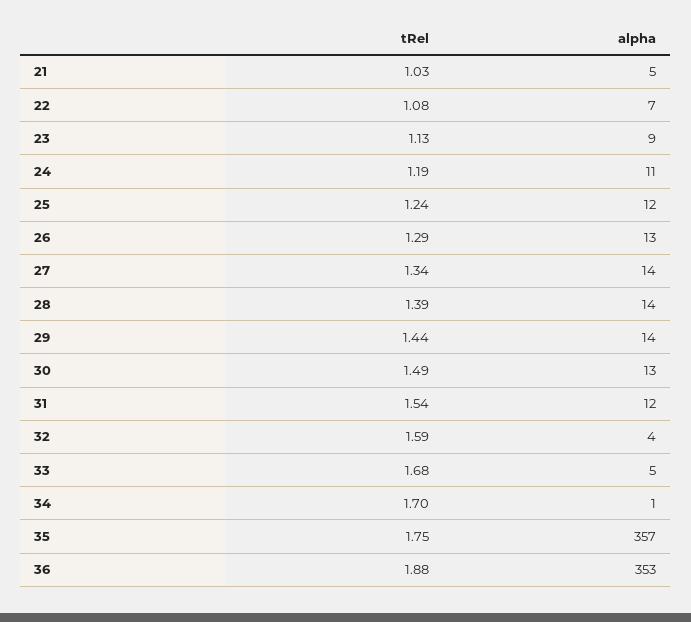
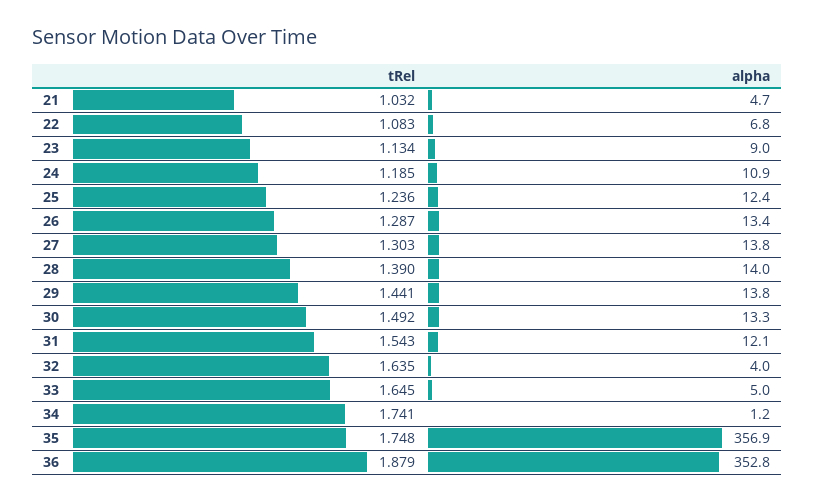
tRel, 27: 1.34 -> 1.303
tRel, 32: 1.59 -> 1.635
tRel, 33: 1.68 -> 1.645
tRel, 34: 1.7 -> 1.741

